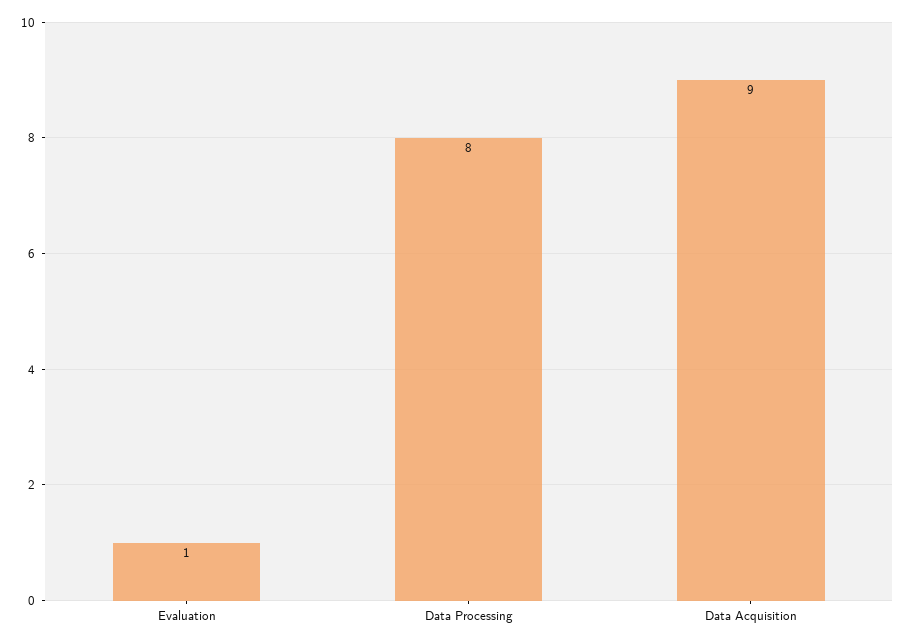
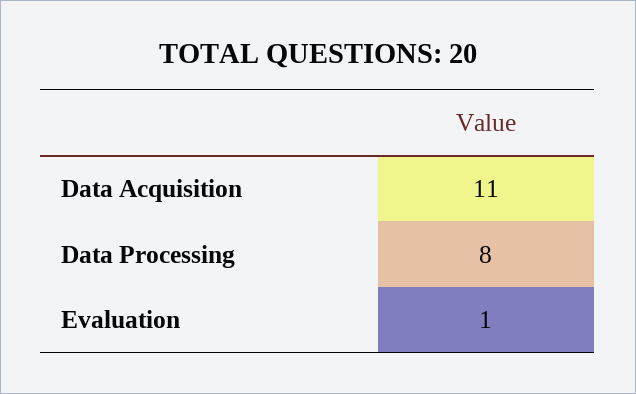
Data Acquisition: 9 -> 11

